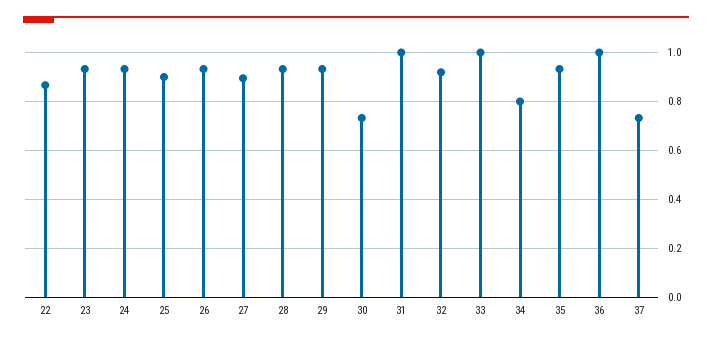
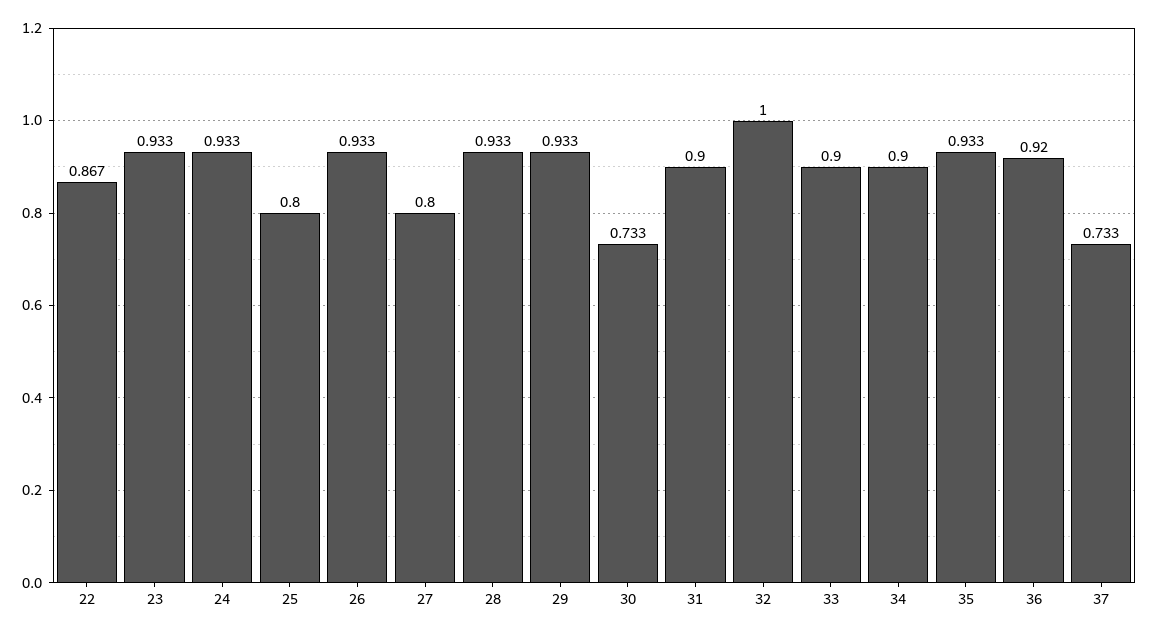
25: 0.9 -> 0.8
27: 0.9 -> 0.8
31: 1 -> 0.9
32: 0.925 -> 1
33: 1 -> 0.9
34: 0.8 -> 0.9
36: 1 -> 0.92

